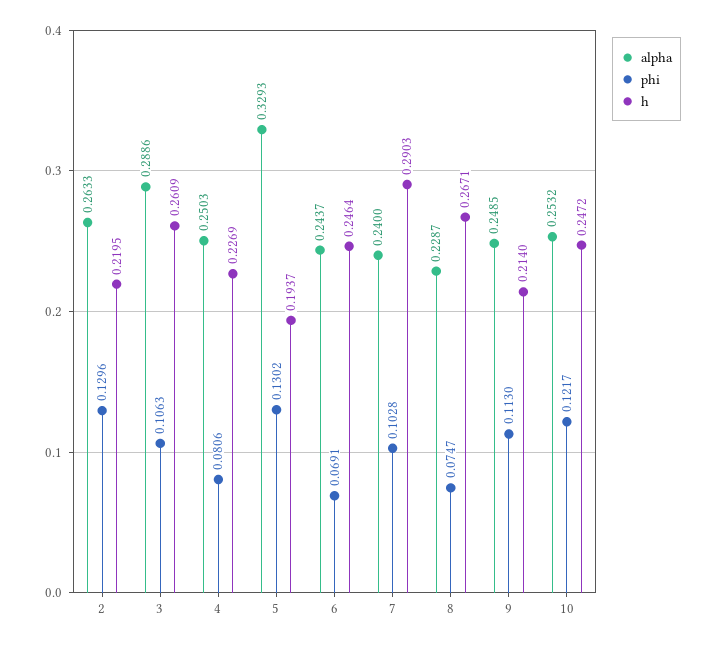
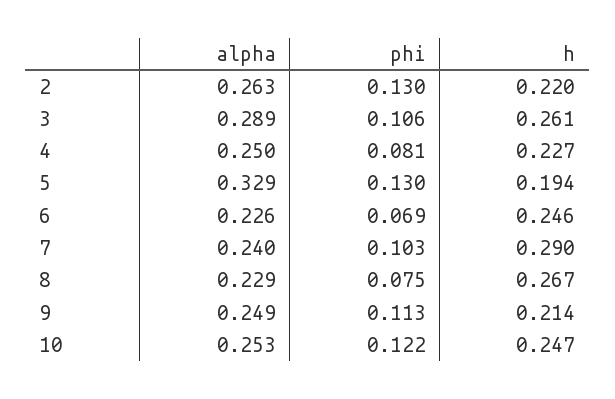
alpha, 6: 0.2437 -> 0.226

